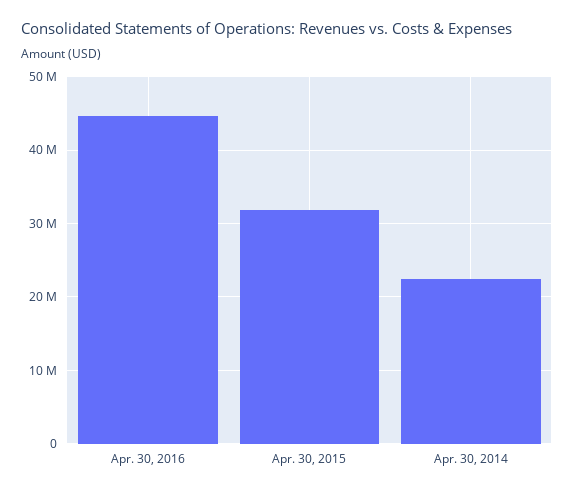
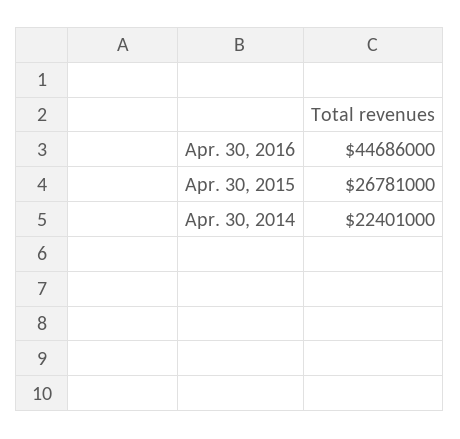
Apr. 30, 2015: 32000000 -> 26781000

